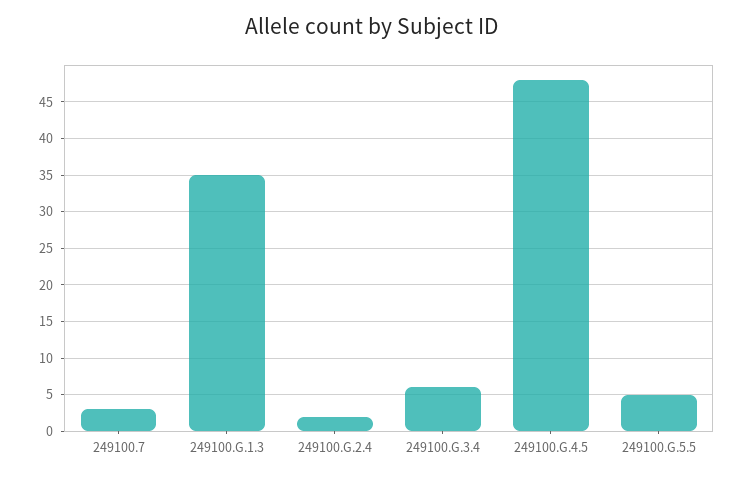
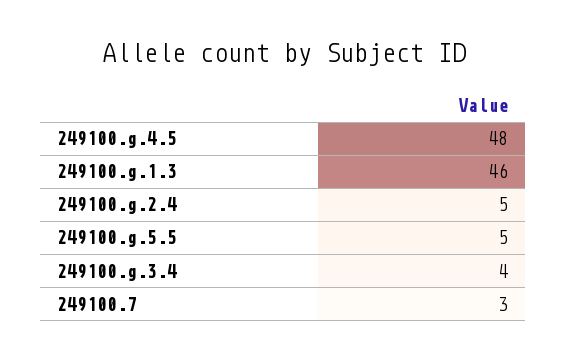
249100.G.1.3: 35 -> 46
249100.G.2.4: 2 -> 5
249100.G.3.4: 6 -> 4

